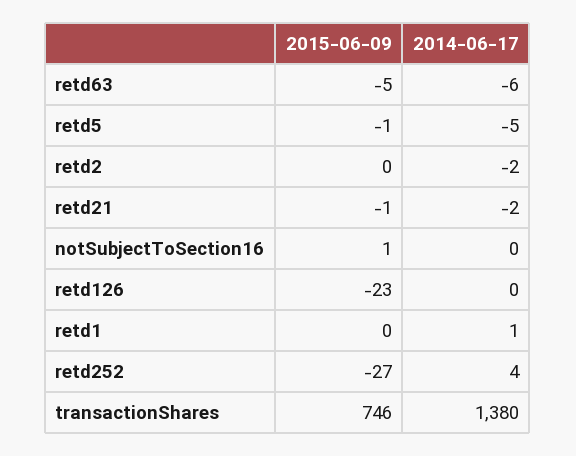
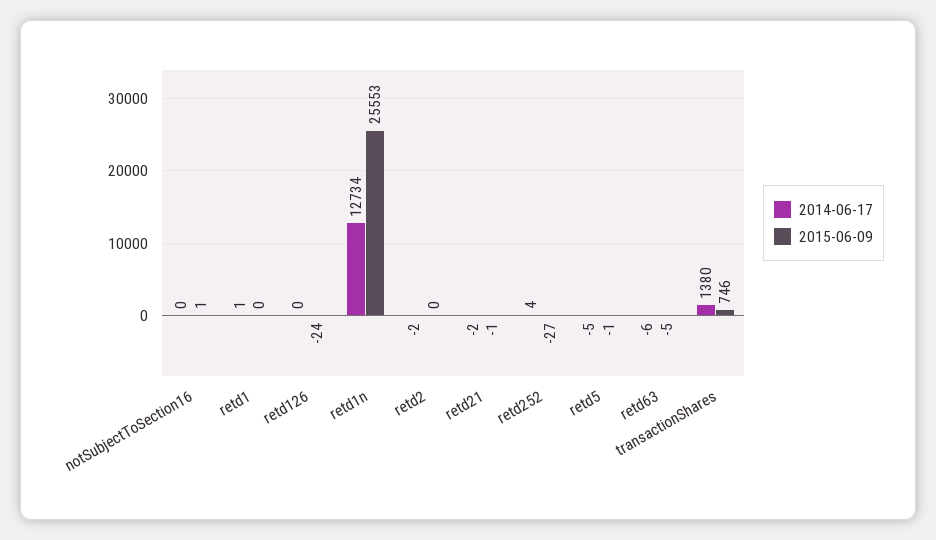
2015-06-09, retd126: -23 -> -24
2014-06-17, retd1n: none -> 12734
2015-06-09, retd1n: none -> 25553

